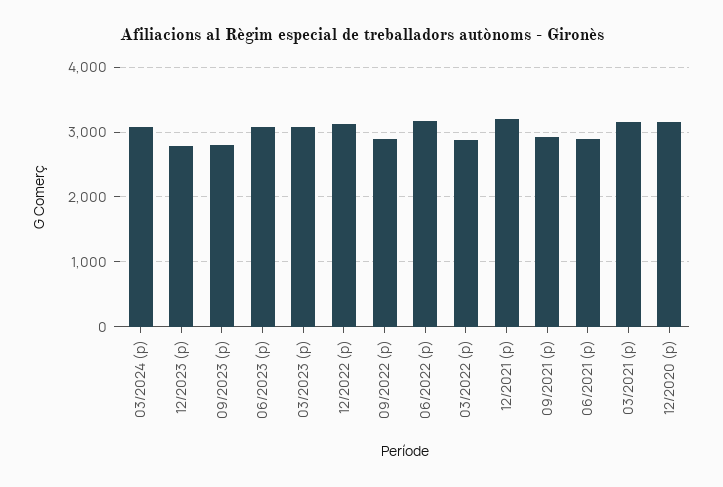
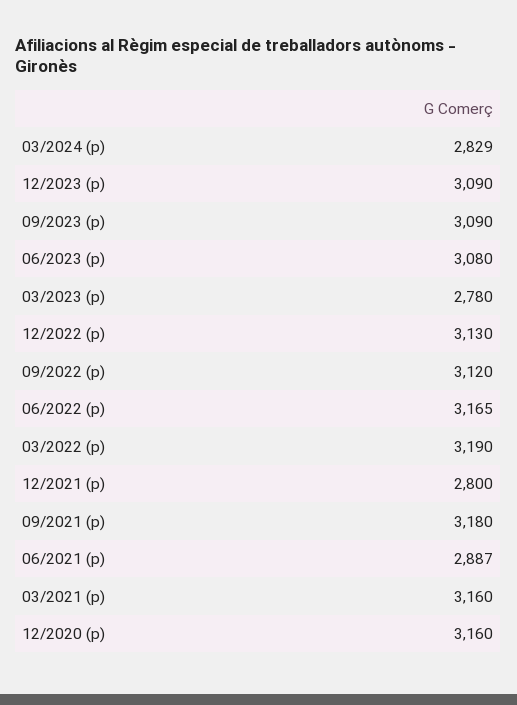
03/2024 (p): 3100 -> 2829
12/2023 (p): 2800 -> 3090
09/2023 (p): 2800 -> 3090
03/2023 (p): 3100 -> 2780
09/2022 (p): 2900 -> 3120
03/2022 (p): 2900 -> 3190
12/2021 (p): 3200 -> 2800
09/2021 (p): 2900 -> 3180

